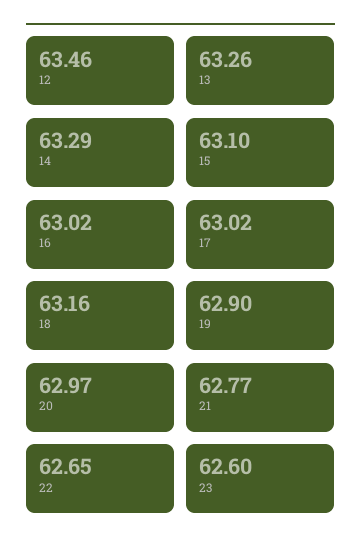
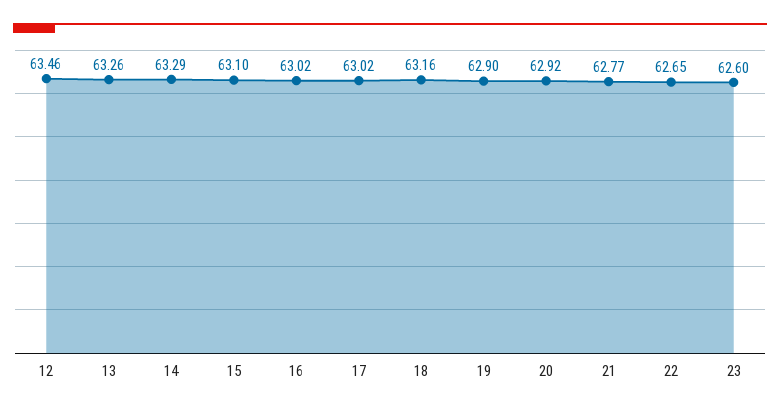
20: 62.97 -> 62.92

